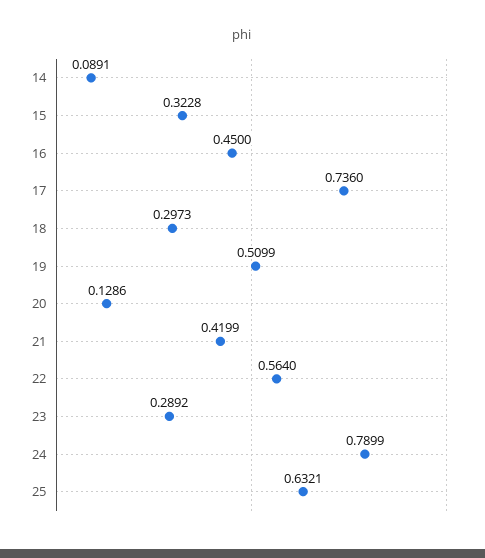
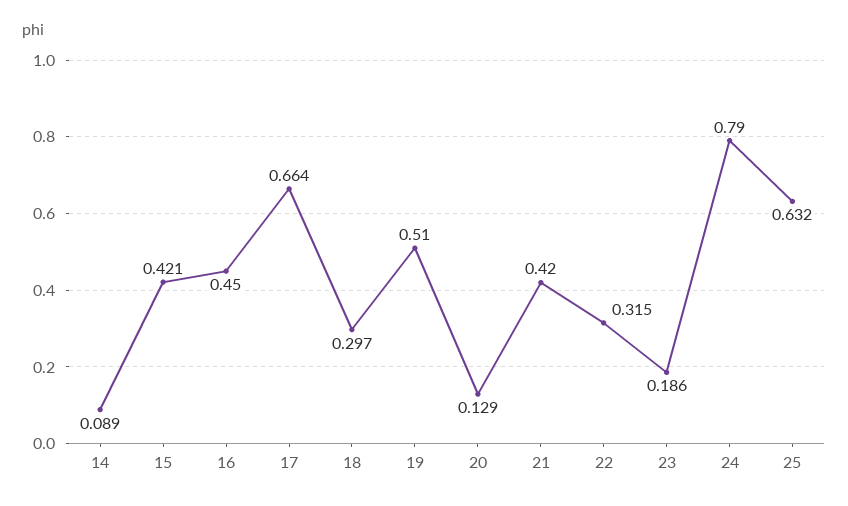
15: 0.3228 -> 0.421
17: 0.736 -> 0.664
22: 0.564 -> 0.315
23: 0.2892 -> 0.186

